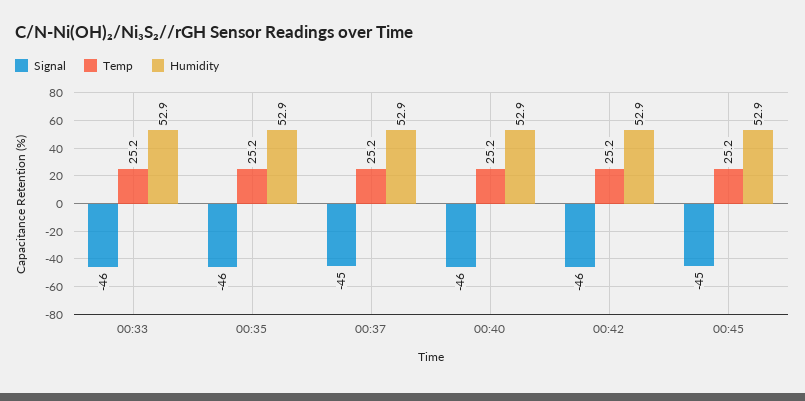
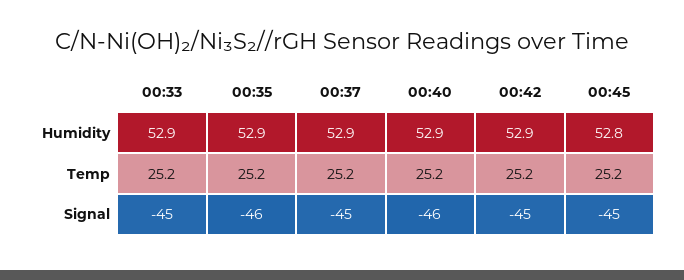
Signal, 00:33: -46 -> -45
Signal, 00:42: -46 -> -45
Humidity, 00:45: 52.9 -> 52.8

